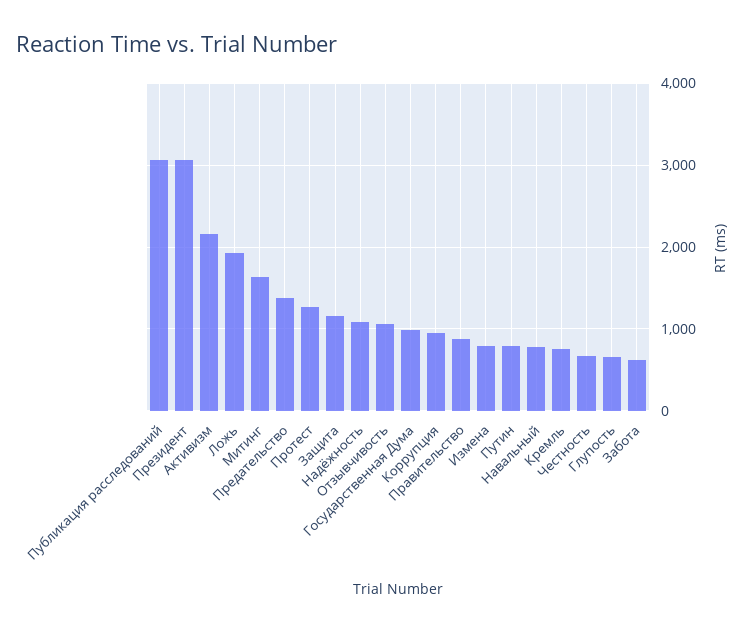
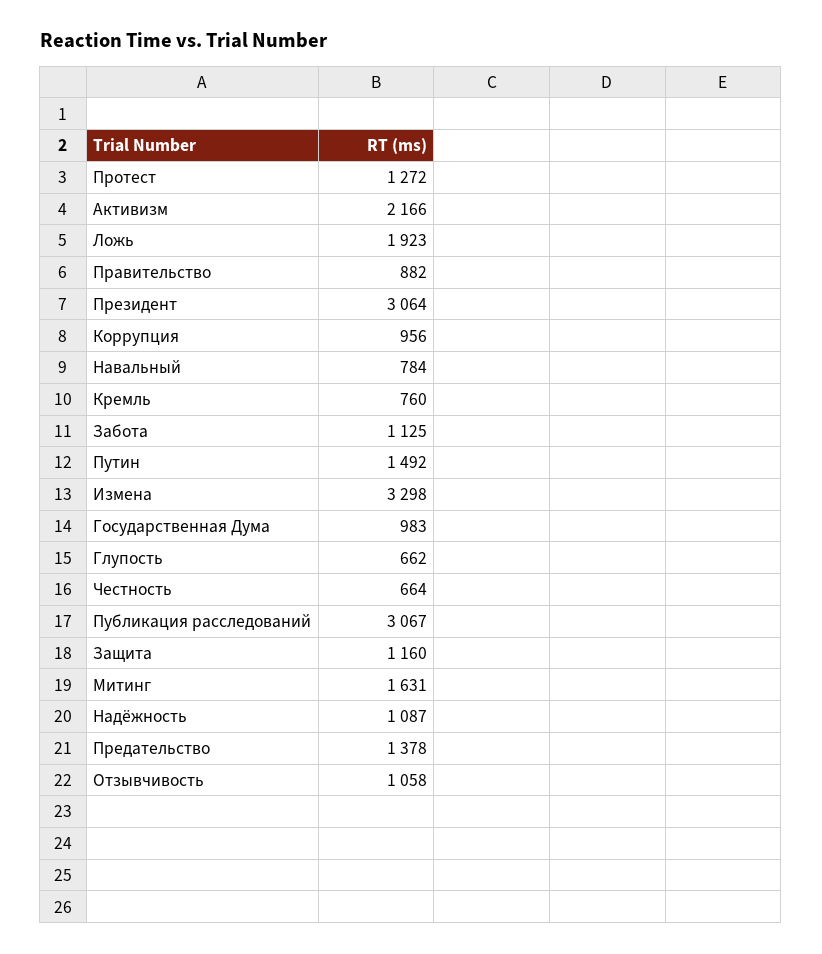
Измена: 800 -> 3298
Путин: 800 -> 1492
Забота: 600 -> 1125

